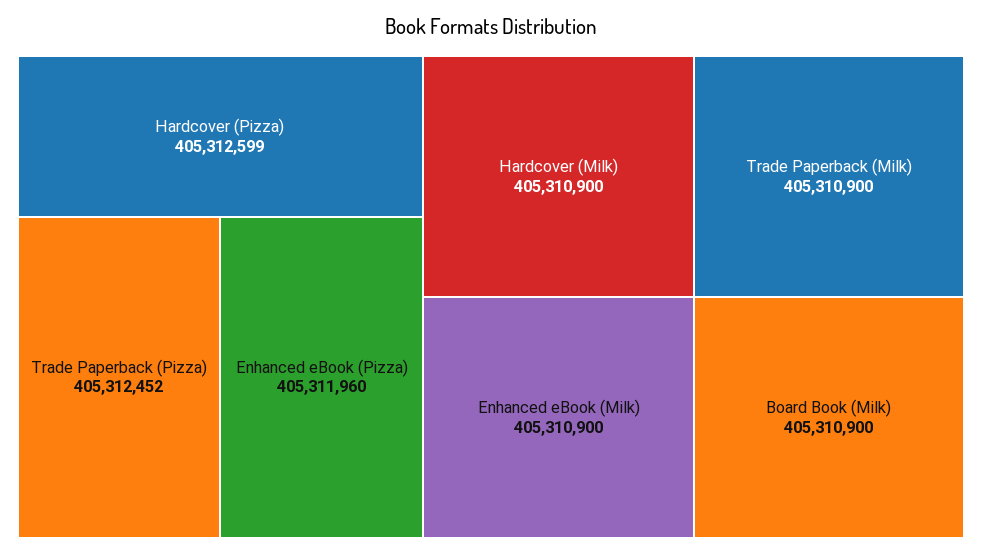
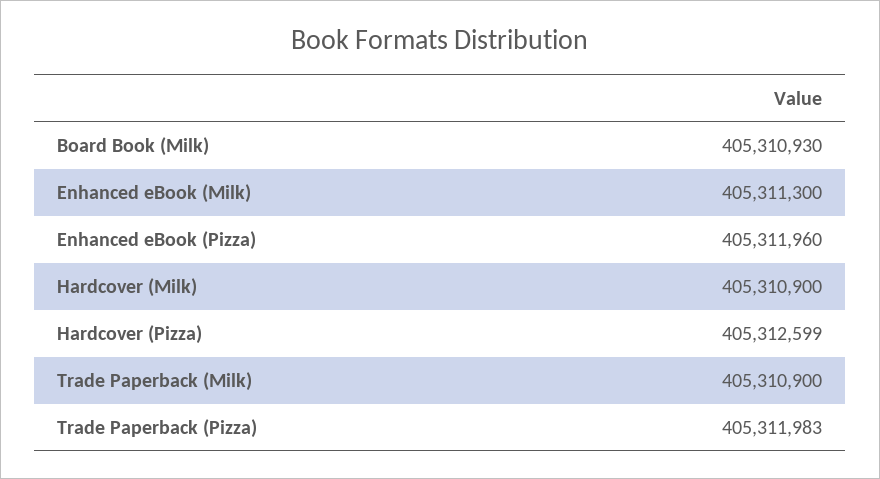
Trade Paperback (Pizza): 405312452 -> 405311983
Enhanced eBook (Milk): 405310900 -> 405311300
Board Book (Milk): 405310900 -> 405310930

